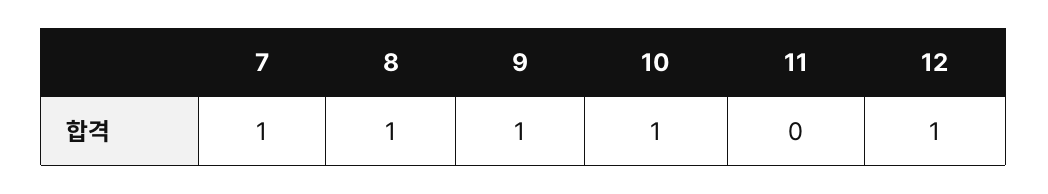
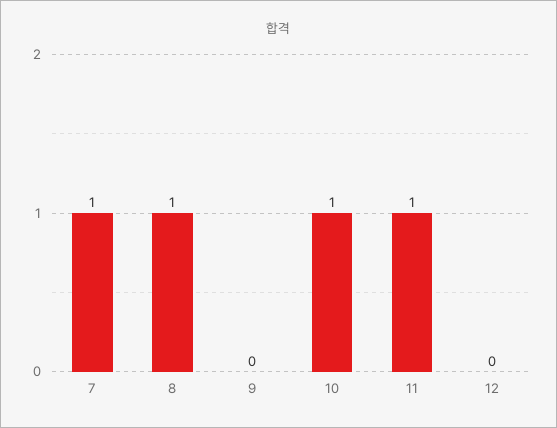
9: 1 -> 0
11: 0 -> 1
12: 1 -> 0

